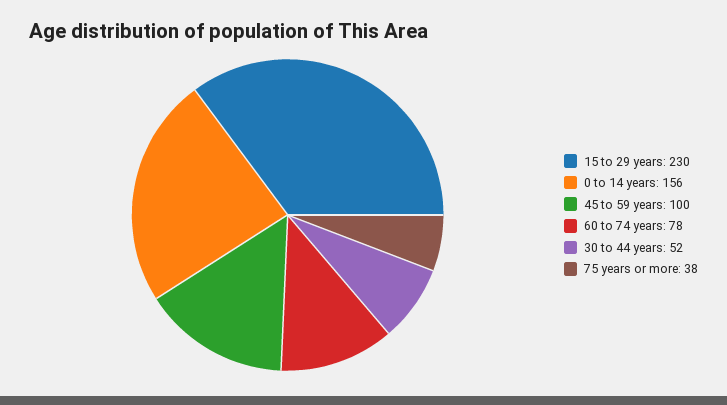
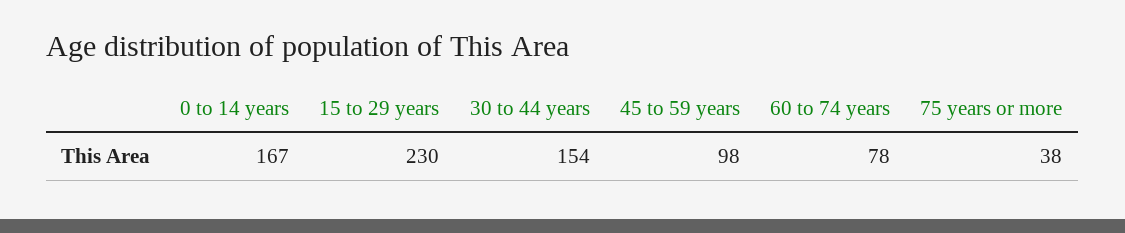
0 to 14 years: 156 -> 167
45 to 59 years: 100 -> 98
30 to 44 years: 52 -> 154

